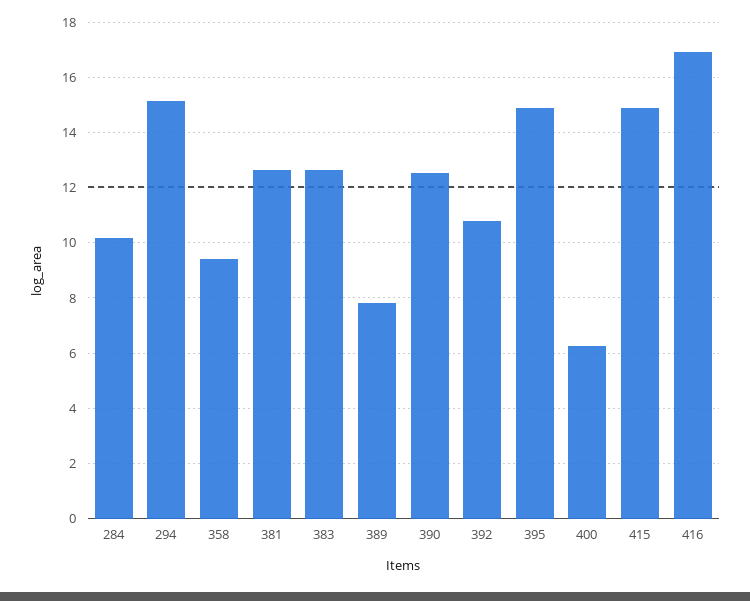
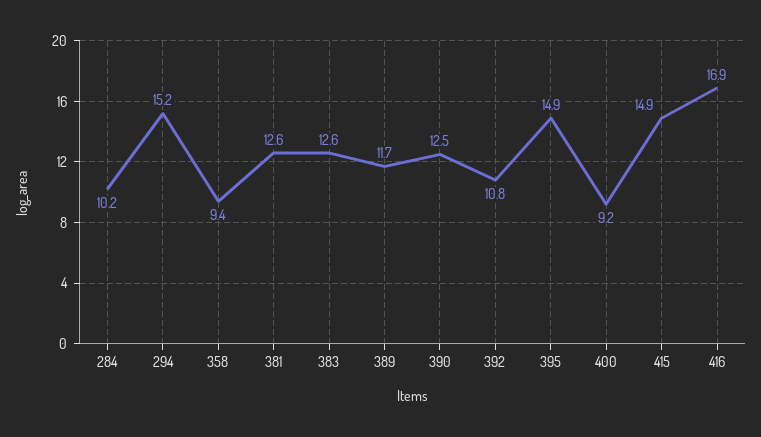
389: 7.75 -> 11.7
400: 6.25 -> 9.2

